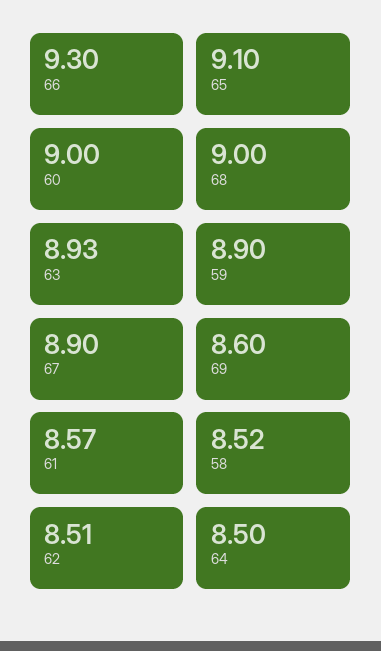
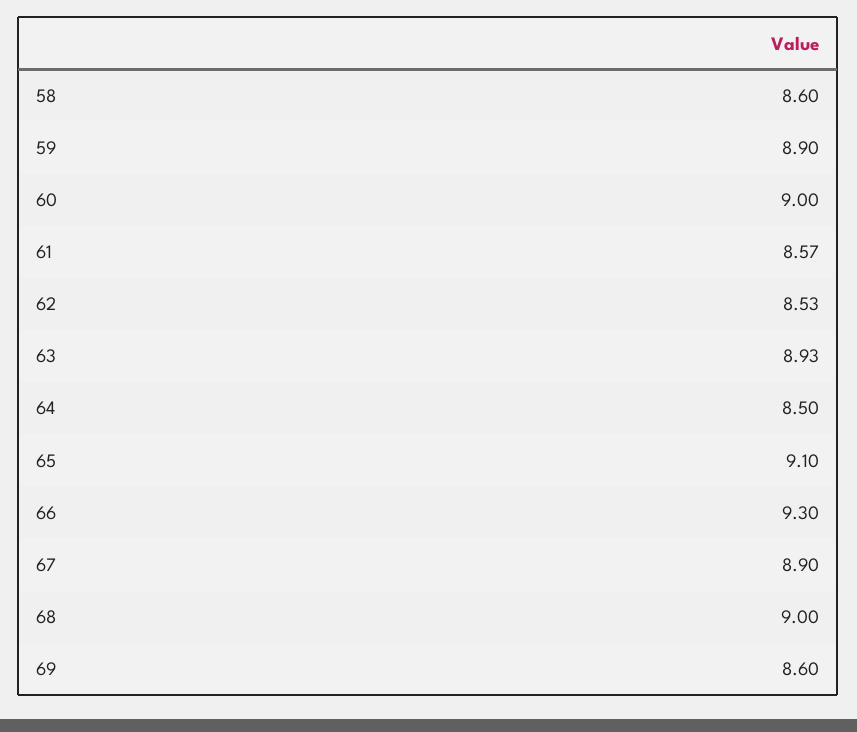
58: 8.52 -> 8.6
62: 8.51 -> 8.53

